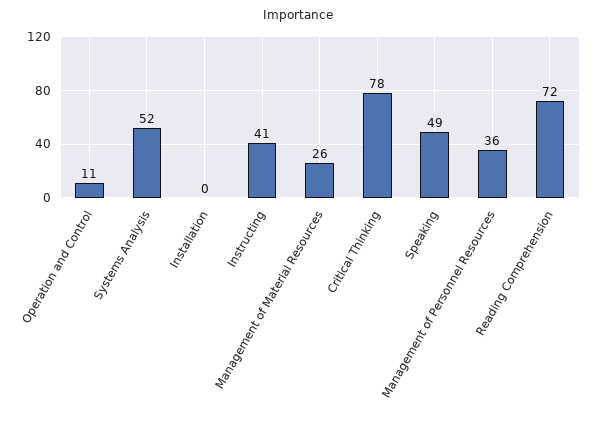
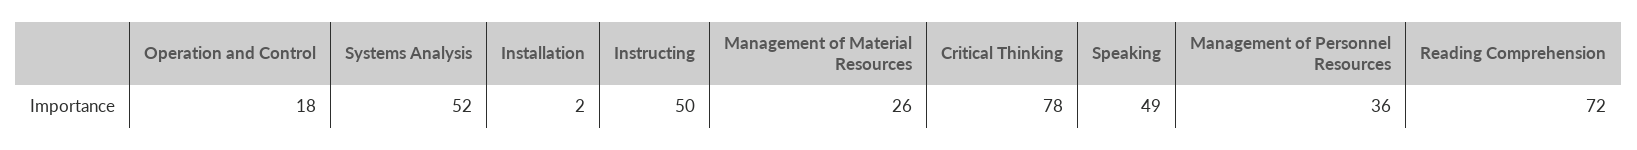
Operation and Control: 11 -> 18
Installation: 0 -> 2
Instructing: 41 -> 50

